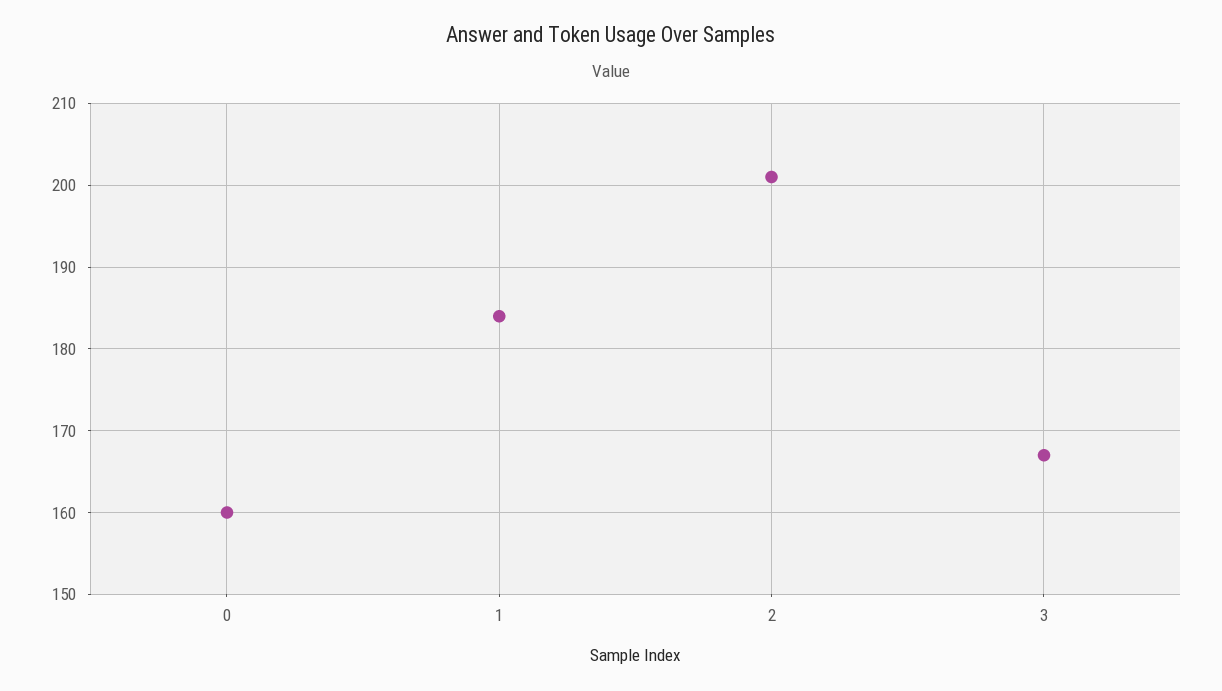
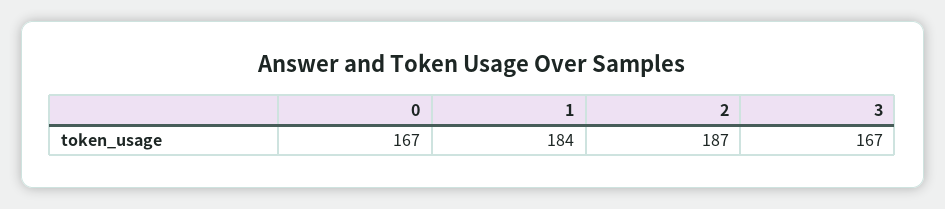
0: 160 -> 167
2: 201 -> 187

